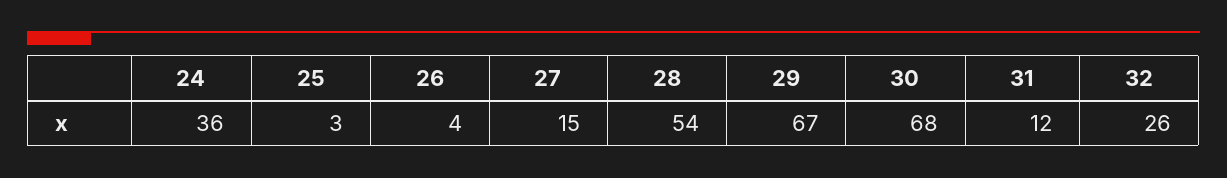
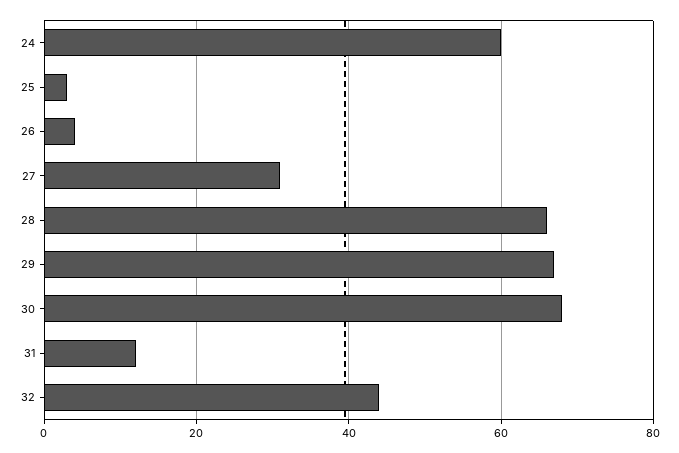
24: 36 -> 60
27: 15 -> 30
28: 54 -> 65
32: 26 -> 45

